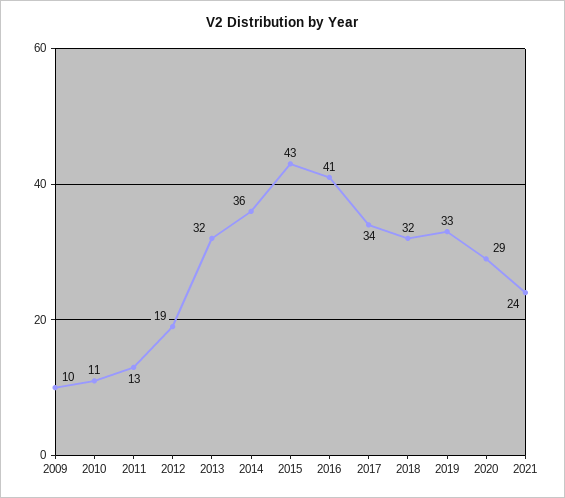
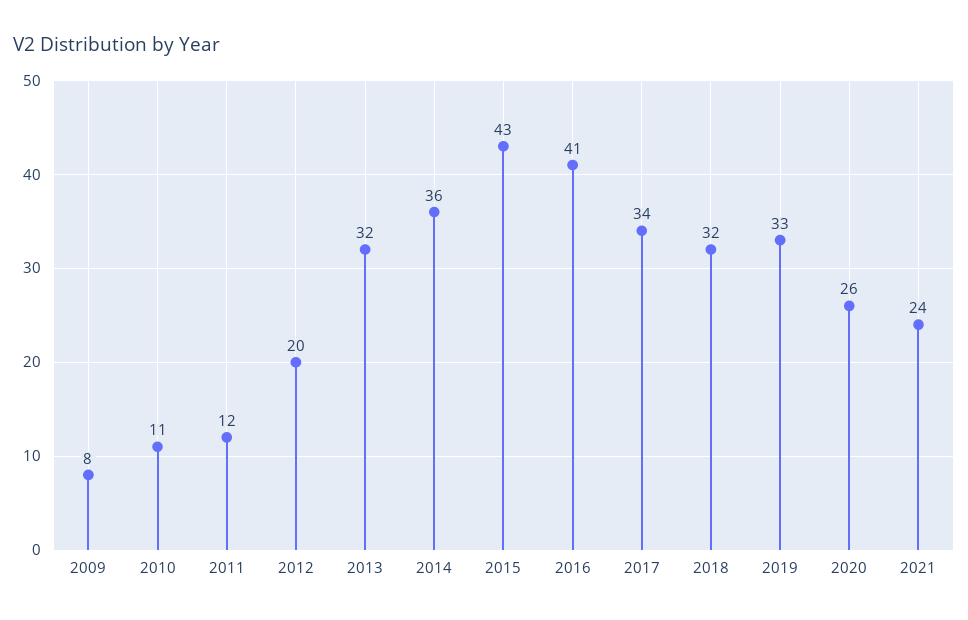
2009: 10 -> 8
2011: 13 -> 12
2012: 19 -> 20
2020: 29 -> 26

